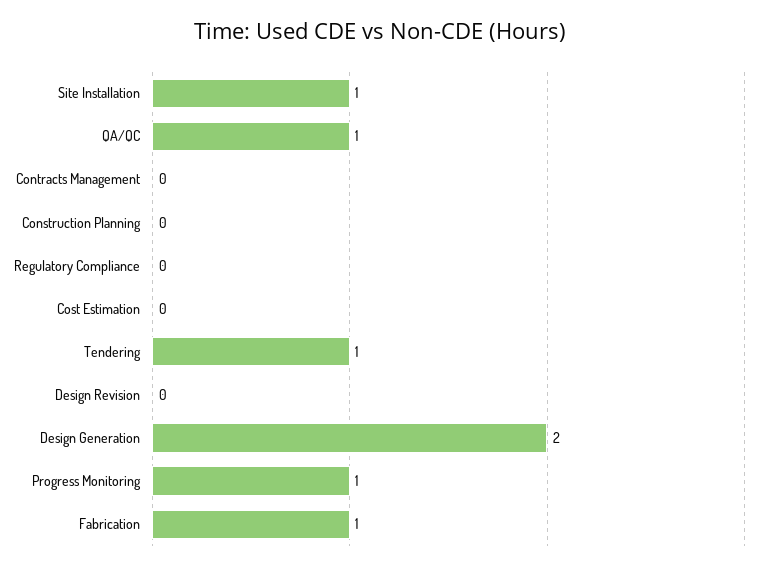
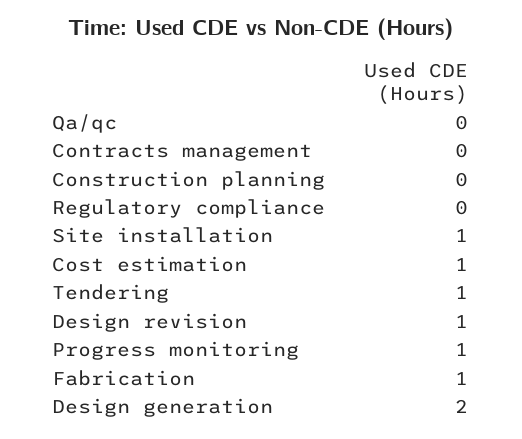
QA/QC: 1 -> 0
Cost Estimation: 0 -> 1
Design Revision: 0 -> 1

